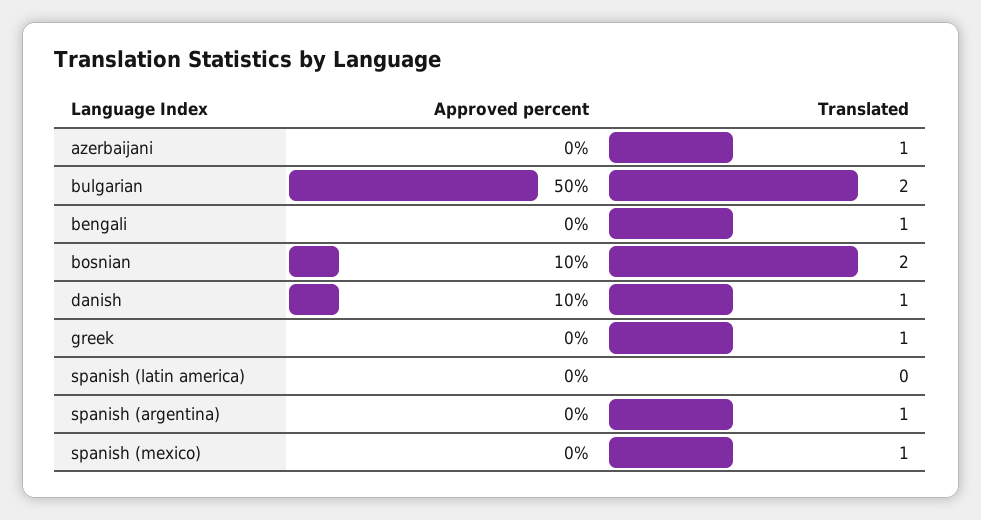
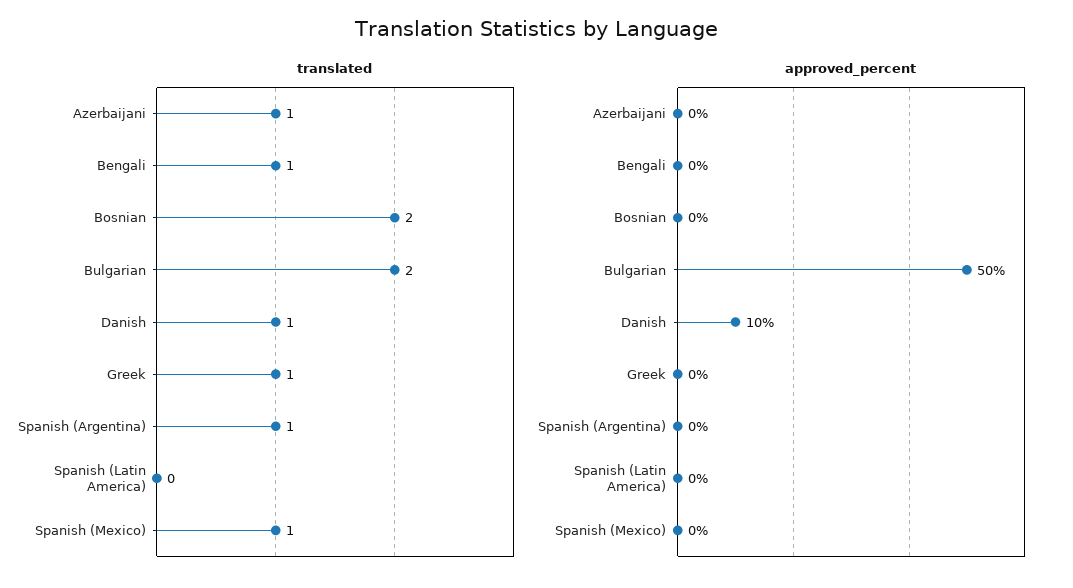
Approved percent, bosnian: 10 -> 0

